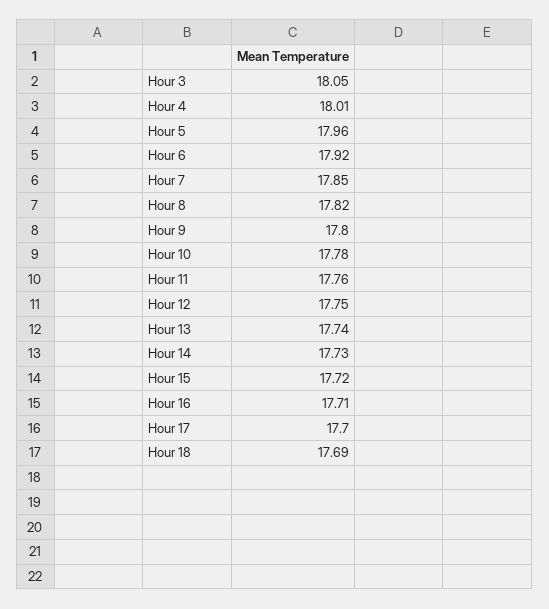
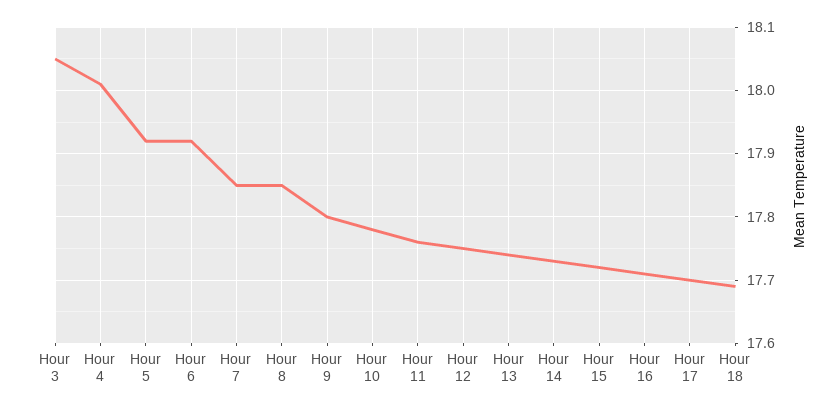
Hour 5: 17.96 -> 17.92
Hour 8: 17.82 -> 17.85

